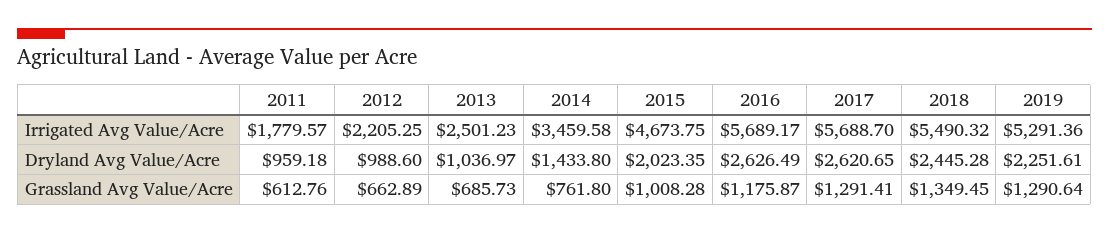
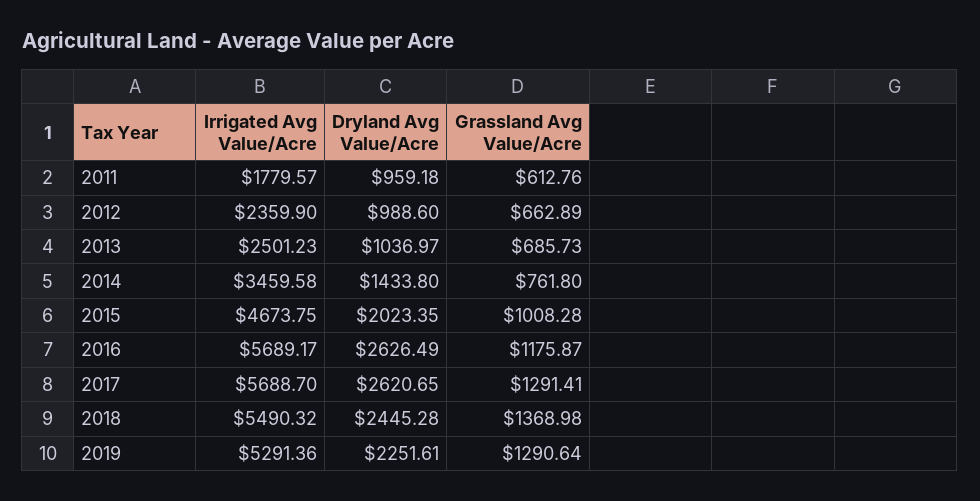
2012, Irrigated Avg Value/Acre: 2205.25 -> 2359.9
2018, Grassland Avg Value/Acre: 1349.45 -> 1368.98

